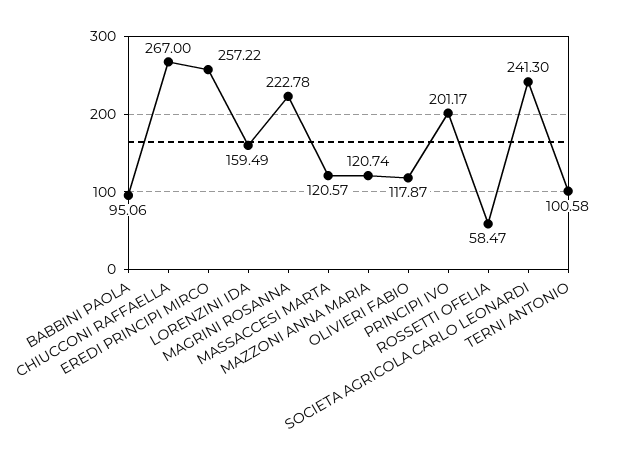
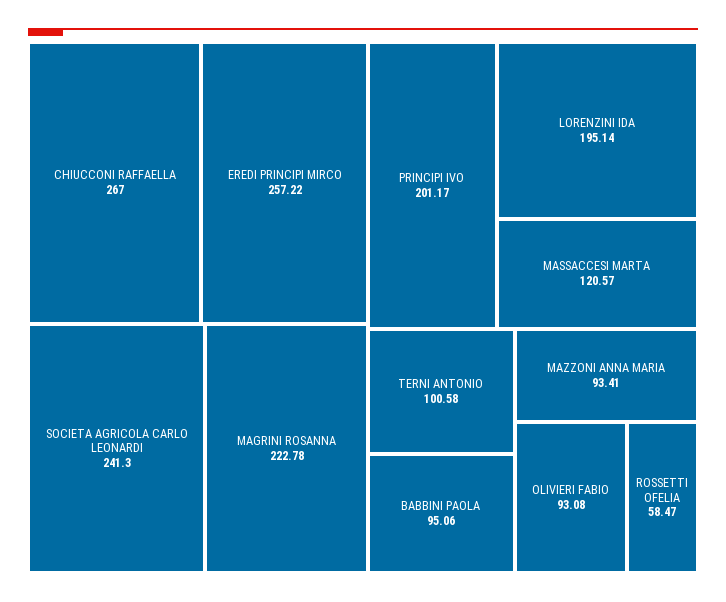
LORENZINI IDA: 159.49 -> 195.14
MAZZONI ANNA MARIA: 120.74 -> 93.41
OLIVIERI FABIO: 117.87 -> 93.08

